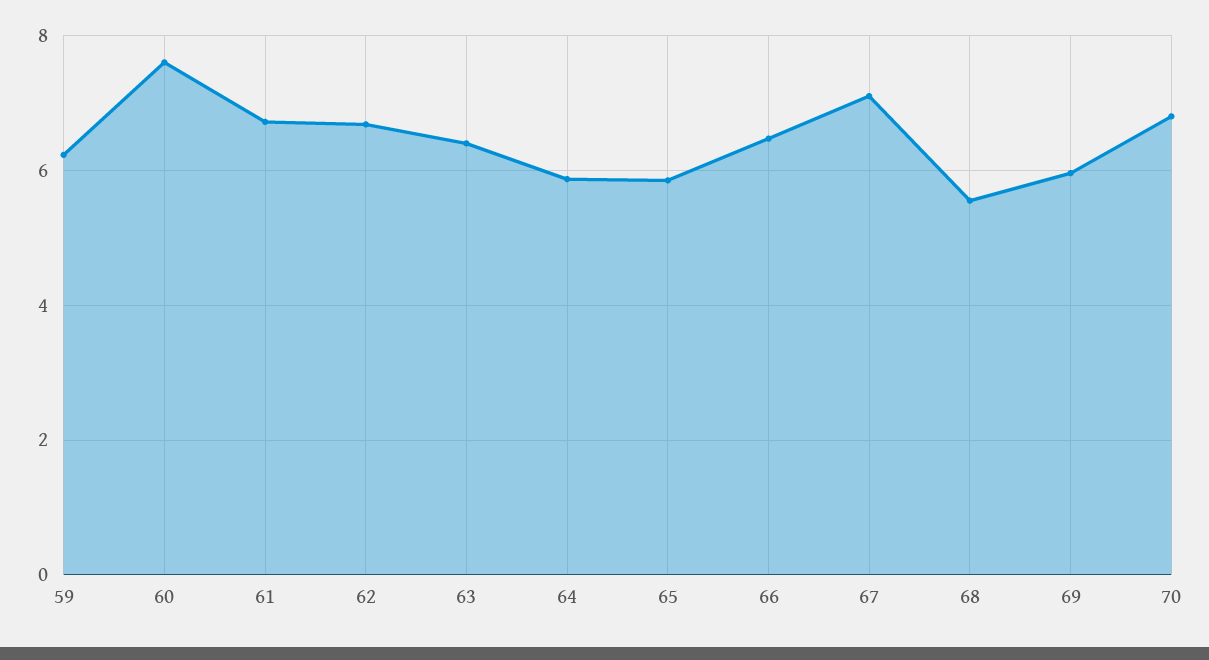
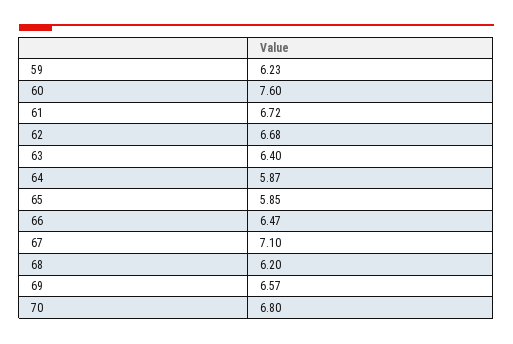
68: 5.6 -> 6.2
69: 6 -> 6.57

